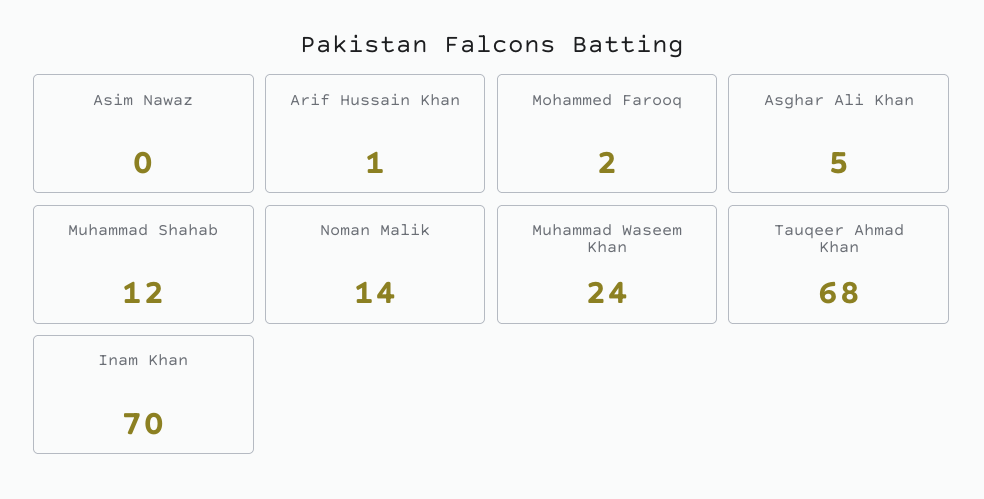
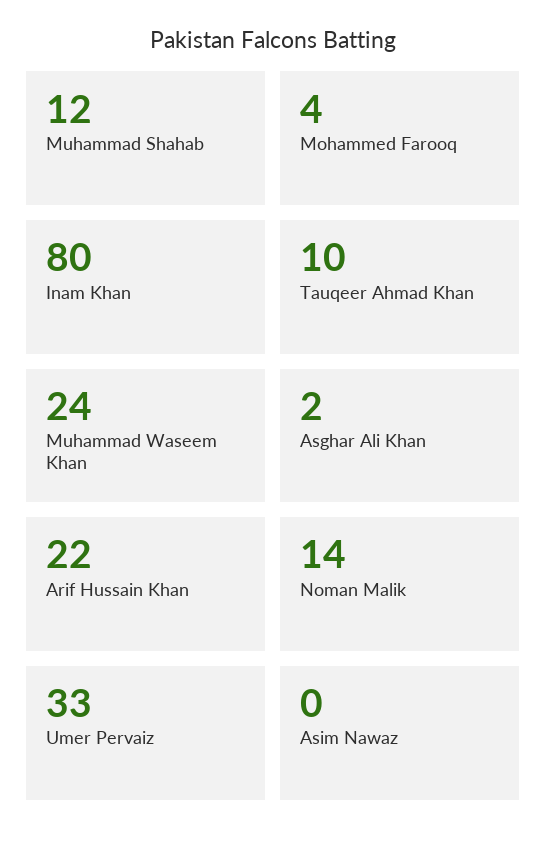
Arif Hussain Khan: 1 -> 22
Mohammed Farooq: 2 -> 4
Asghar Ali Khan: 5 -> 2
Tauqeer Ahmad Khan: 68 -> 10
Inam Khan: 70 -> 80
Umer Pervaiz: none -> 33

